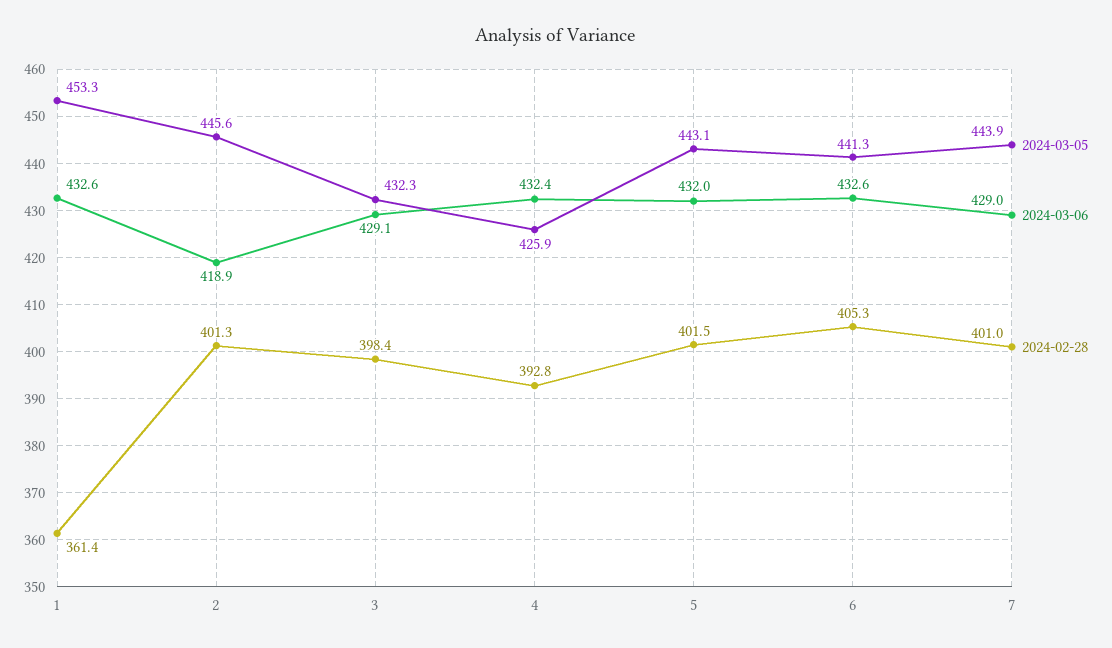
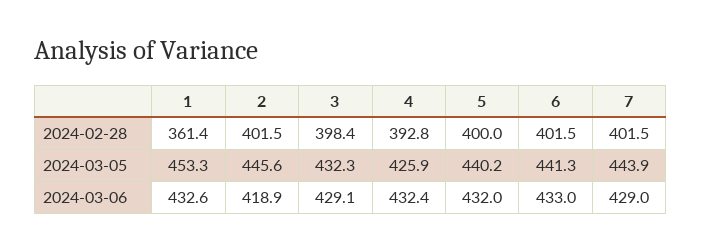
2024-02-28, 2: 401.3 -> 401.5
2024-03-05, 5: 443.1 -> 440.2
2024-02-28, 5: 401.5 -> 400
2024-03-06, 6: 432.6 -> 433
2024-02-28, 6: 405.3 -> 401.5
2024-02-28, 7: 401 -> 401.5

